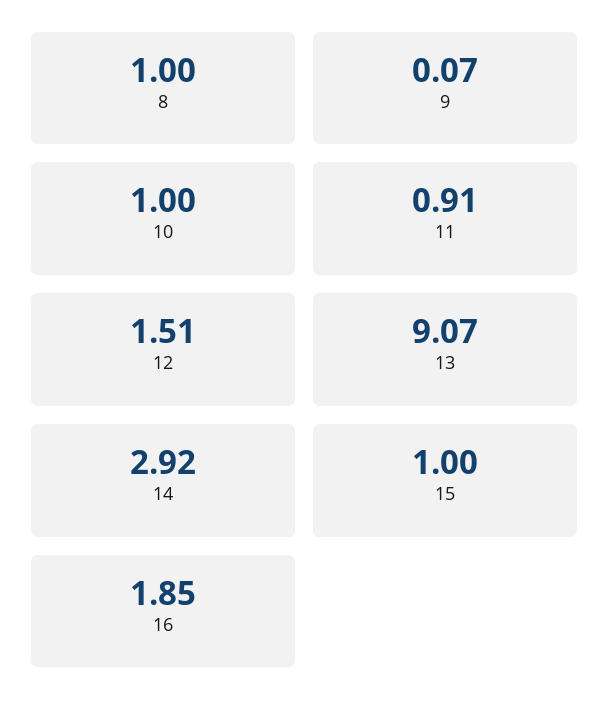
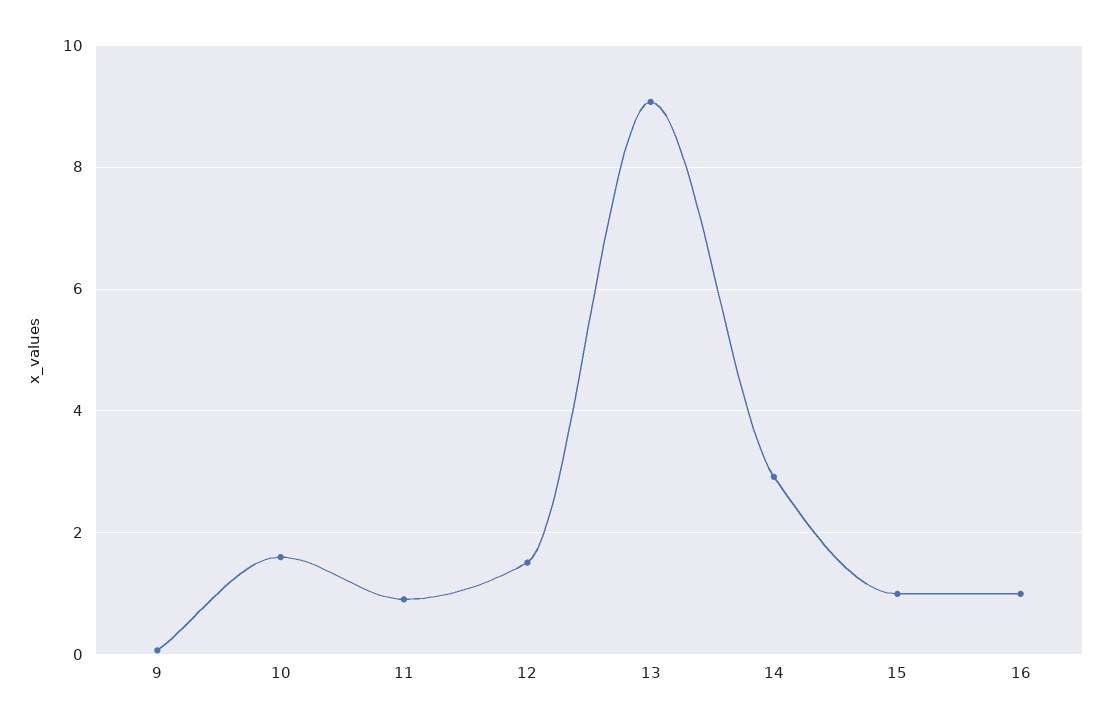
8: 1 -> none
10: 1 -> 1.6
16: 1.85 -> 1

